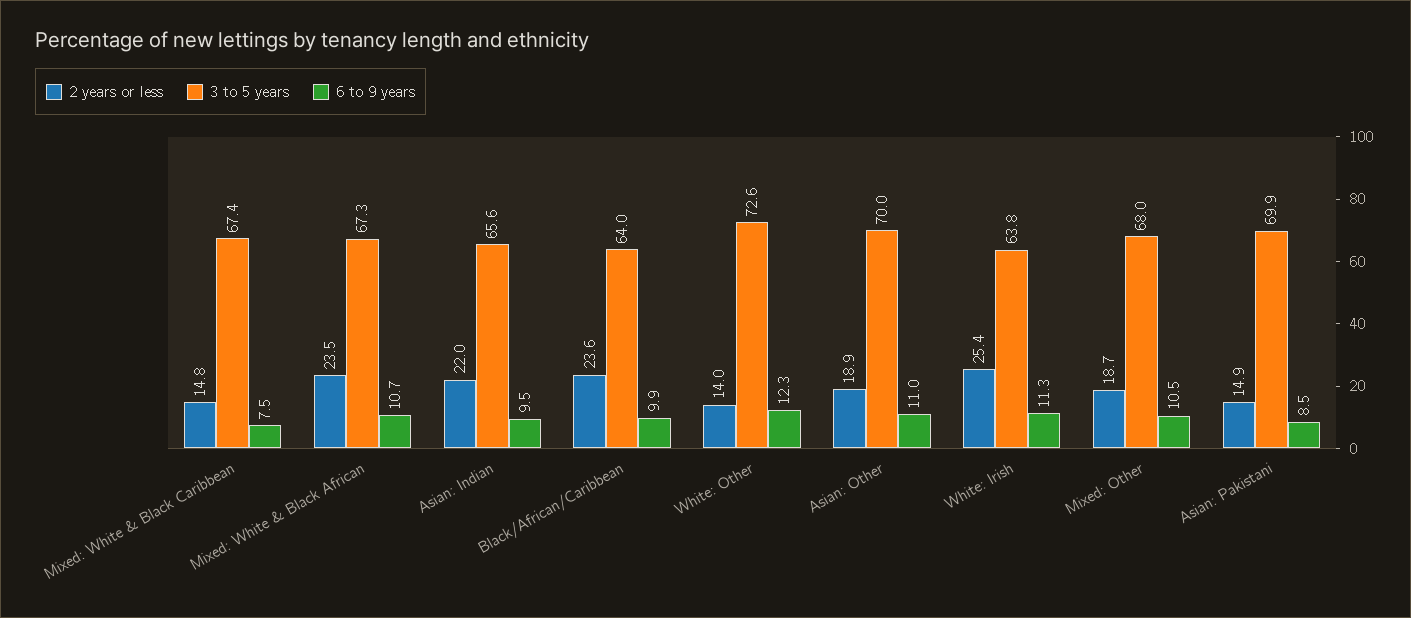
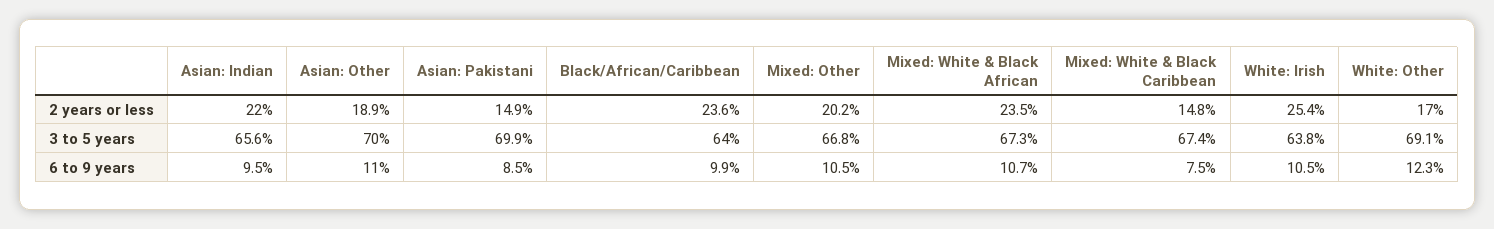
2 years or less, White: Other: 14 -> 17
3 to 5 years, White: Other: 72.6 -> 69.1
6 to 9 years, White: Irish: 11.3 -> 10.5
2 years or less, Mixed: Other: 18.7 -> 20.2
3 to 5 years, Mixed: Other: 68 -> 66.8

